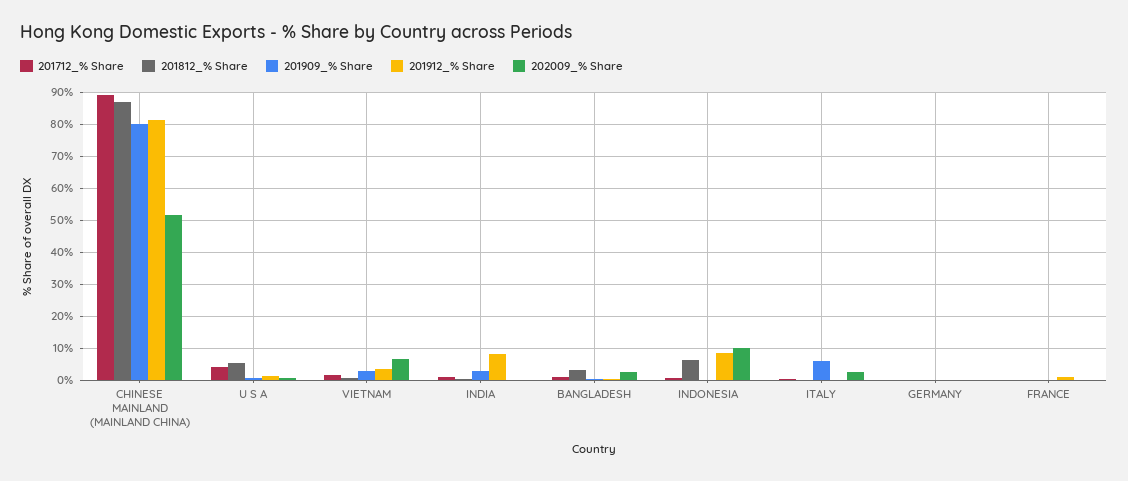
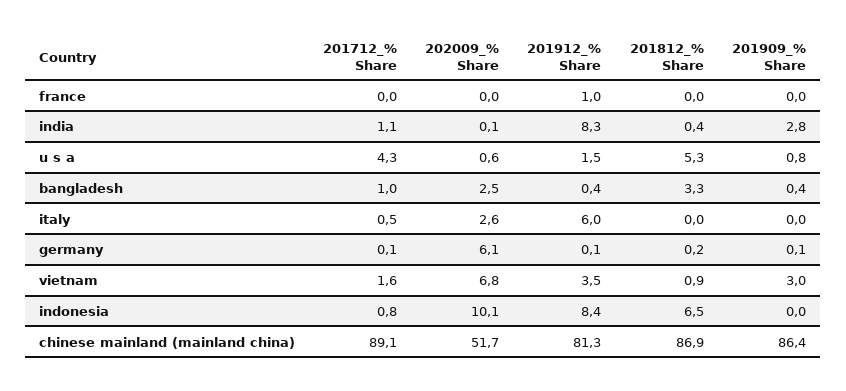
201909_% Share, CHINESE MAINLAND (MAINLAND CHINA): 80 -> 86.4
201909_% Share, ITALY: 6 -> 0
201912_% Share, ITALY: 0 -> 6
202009_% Share, GERMANY: 0 -> 6.1

